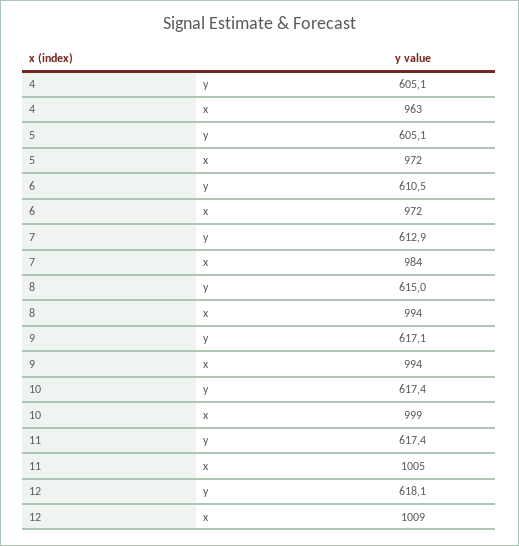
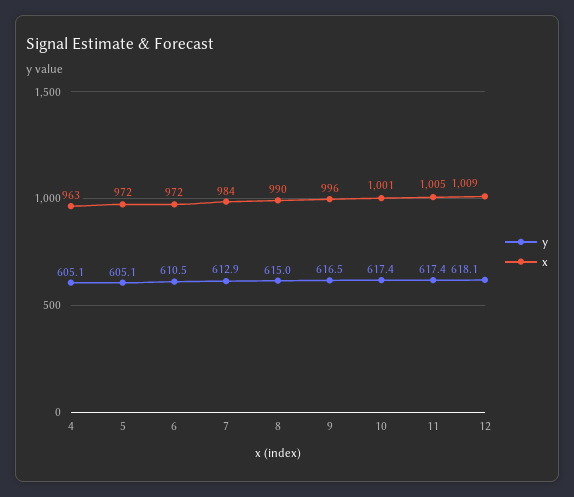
x, 8: 994 -> 990
y, 9: 617.1 -> 616.5
x, 9: 994 -> 996
x, 10: 999 -> 1001

